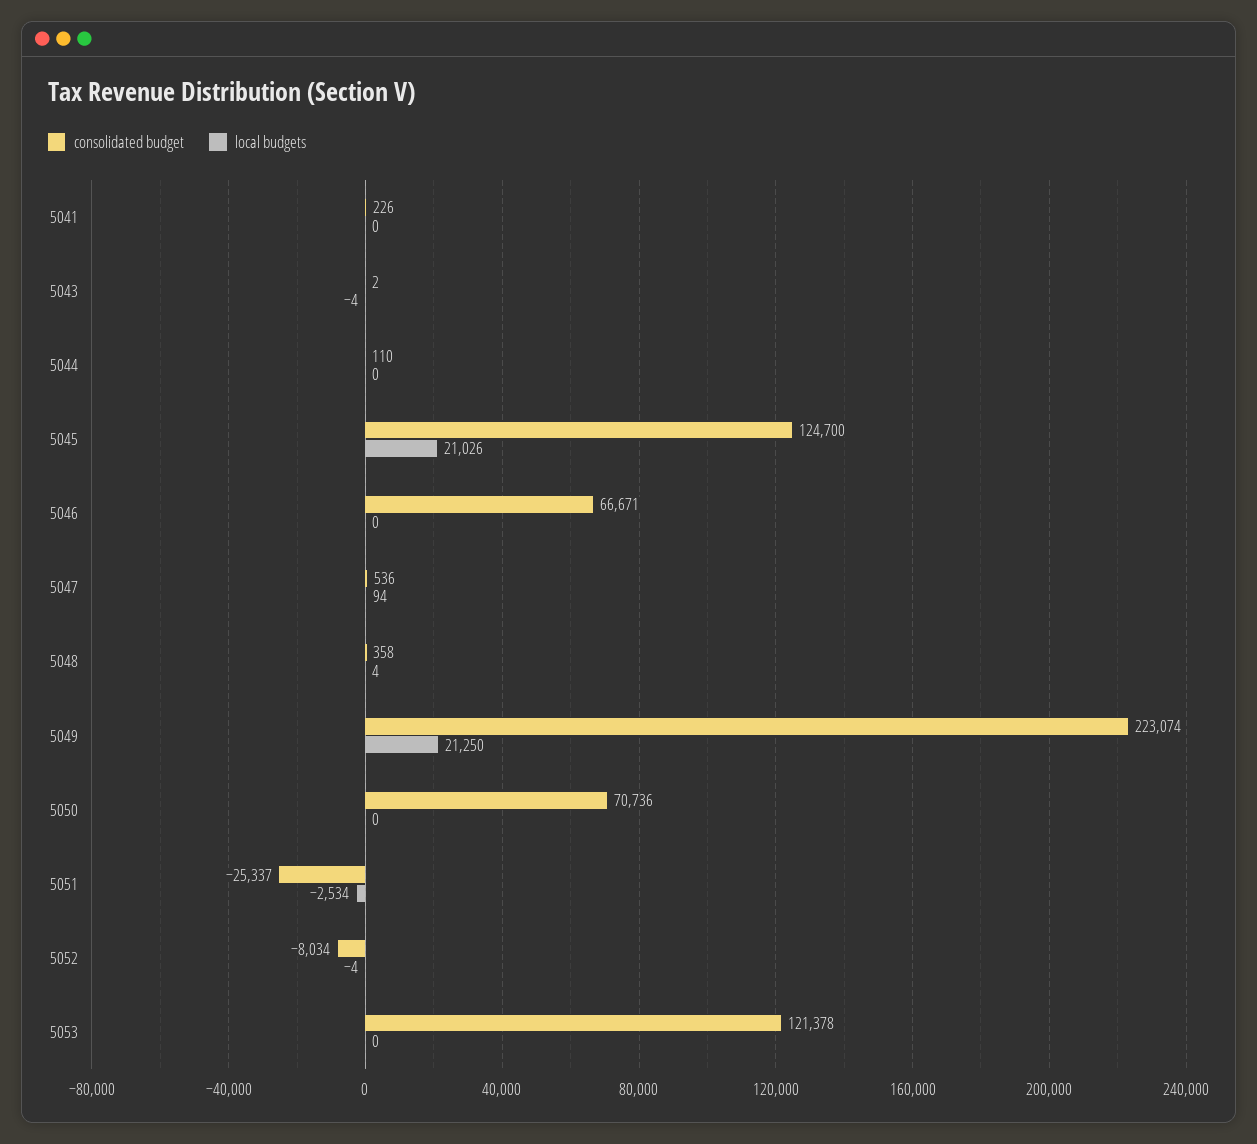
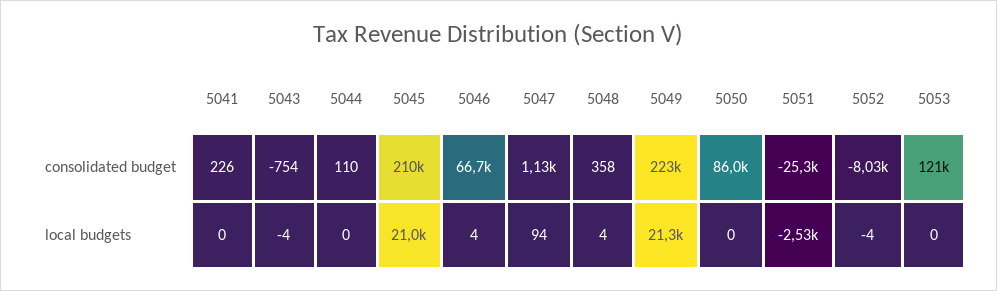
consolidated budget, 5043: 2 -> -754
consolidated budget, 5045: 124700 -> 210000
local budgets, 5046: 0 -> 4
consolidated budget, 5047: 536 -> 1130
consolidated budget, 5050: 70736 -> 86000

